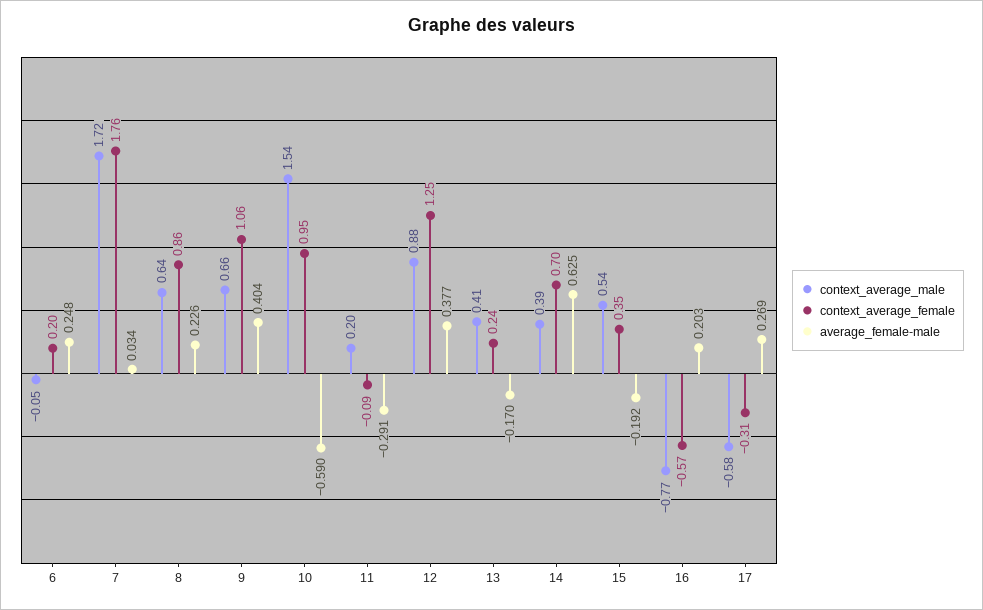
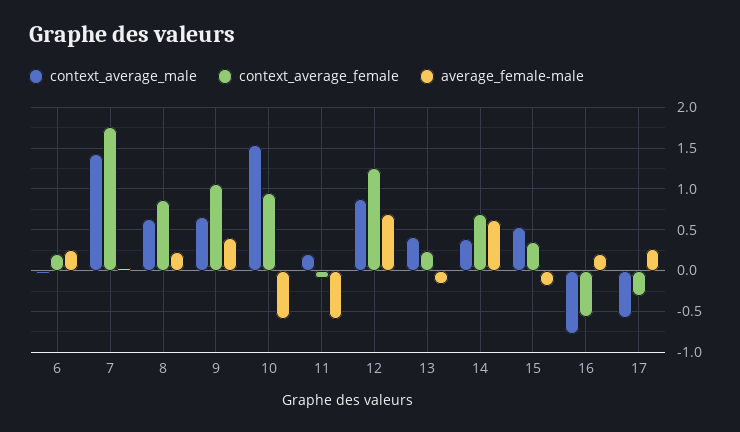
context_average_male, 7: 1.72 -> 1.4
average_female-male, 11: -0.291 -> -0.6
average_female-male, 12: 0.377 -> 0.7

